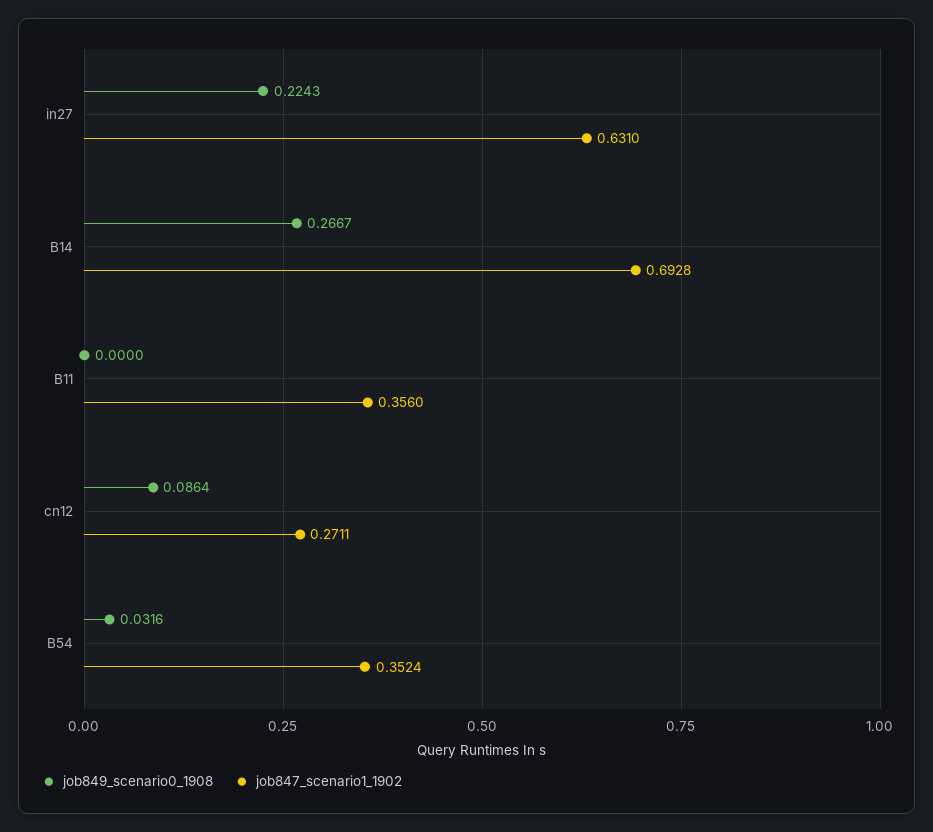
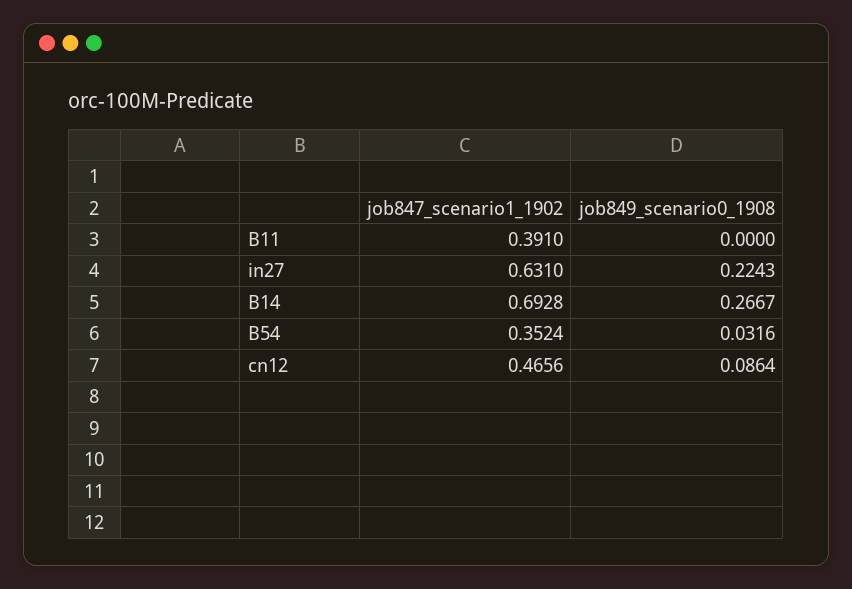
job847_scenario1_1902, B11: 0.356 -> 0.391
job847_scenario1_1902, cn12: 0.2711 -> 0.4656

